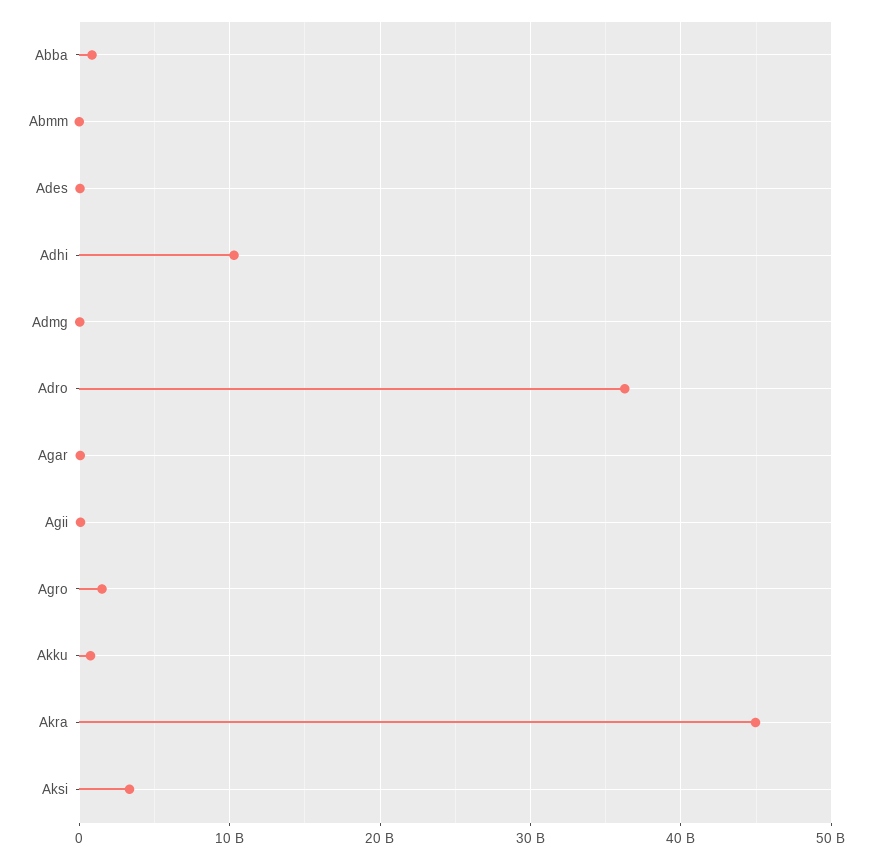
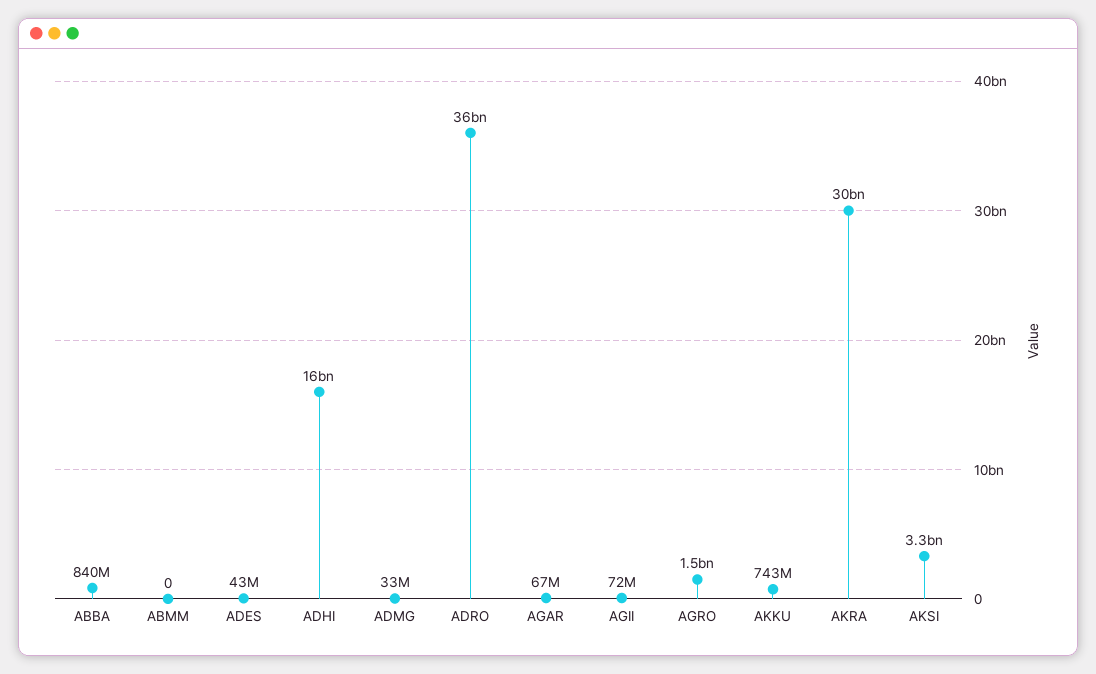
Adhi: 10000000000 -> 16000000000
Akra: 45000000000 -> 30000000000

